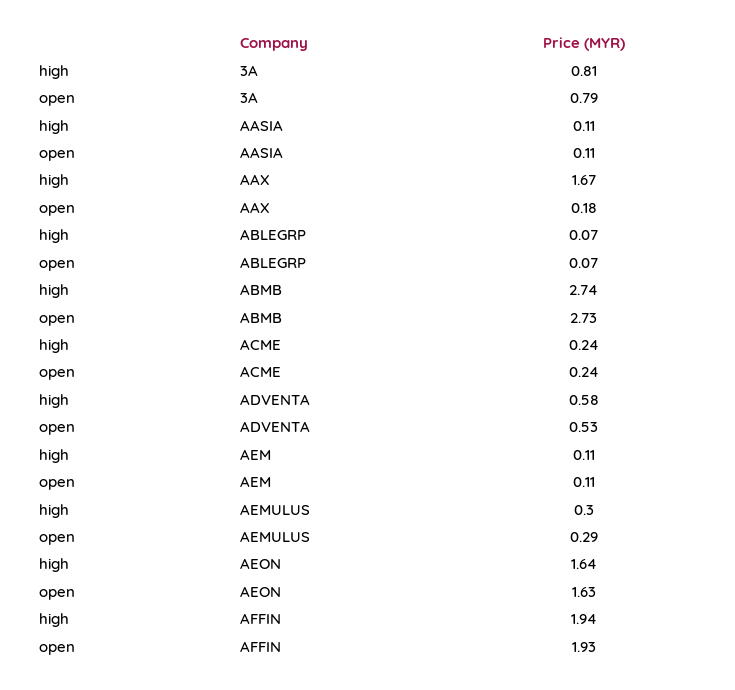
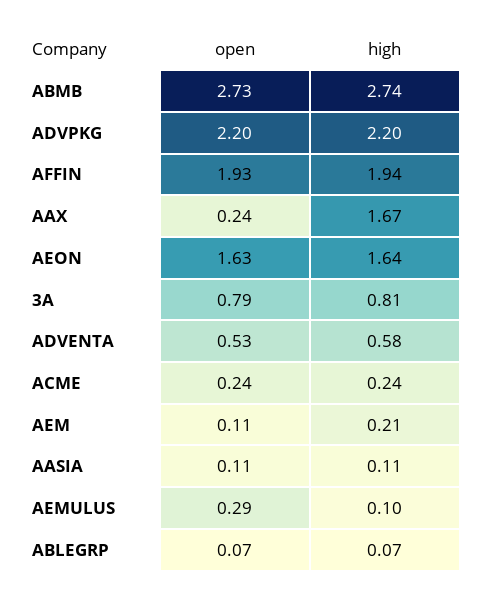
open, AAX: 0.18 -> 0.24
high, AEM: 0.11 -> 0.21
high, AEMULUS: 0.3 -> 0.1
open, ADVPKG: none -> 2.2
high, ADVPKG: none -> 2.2

